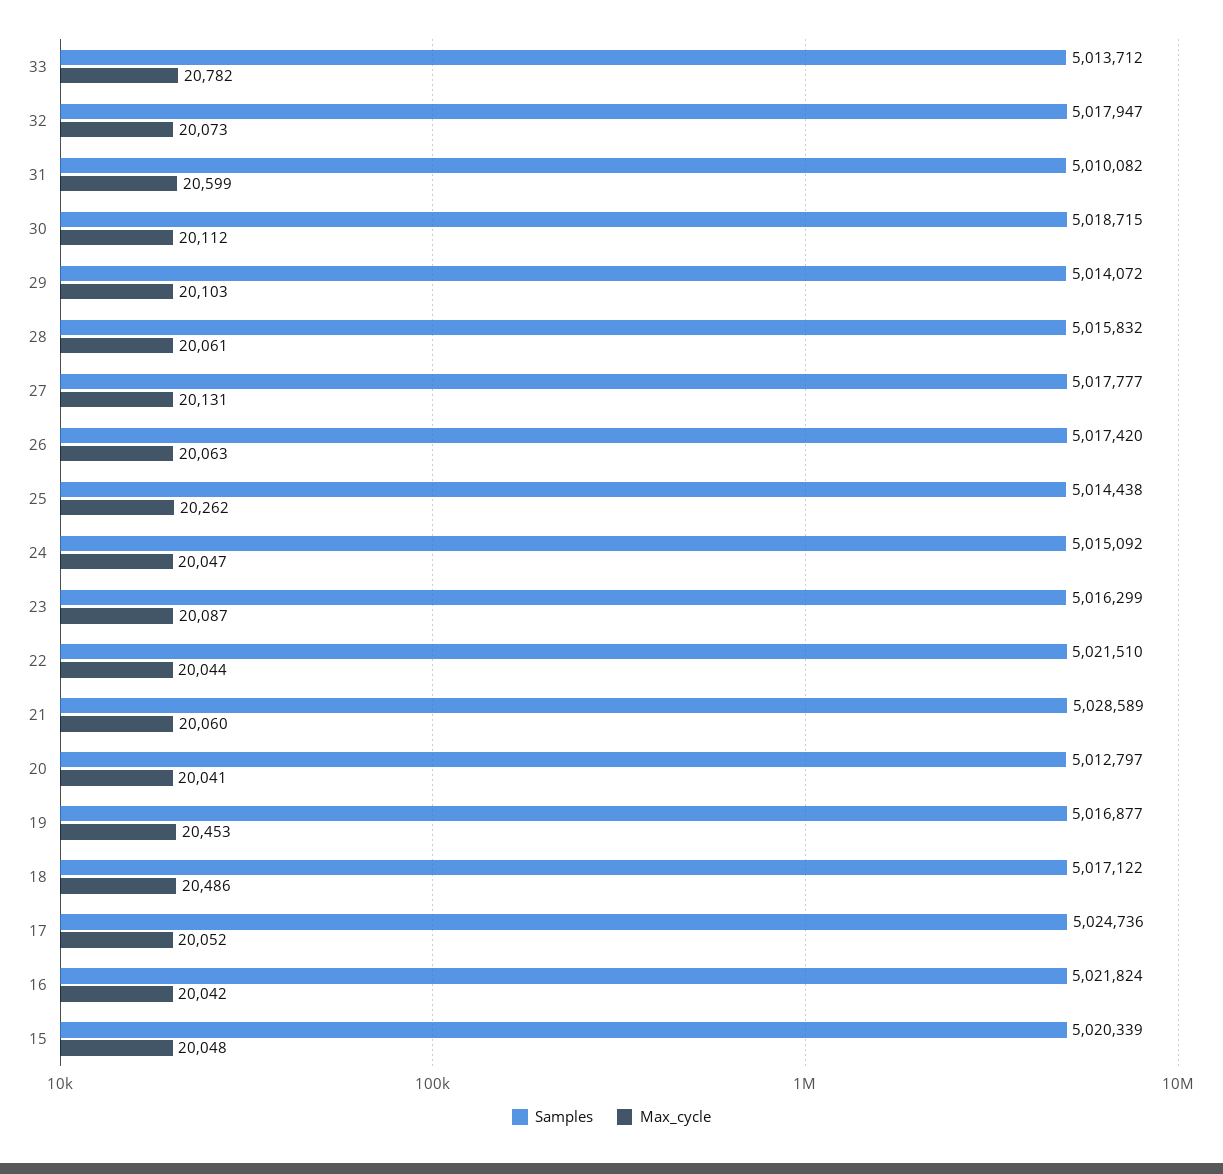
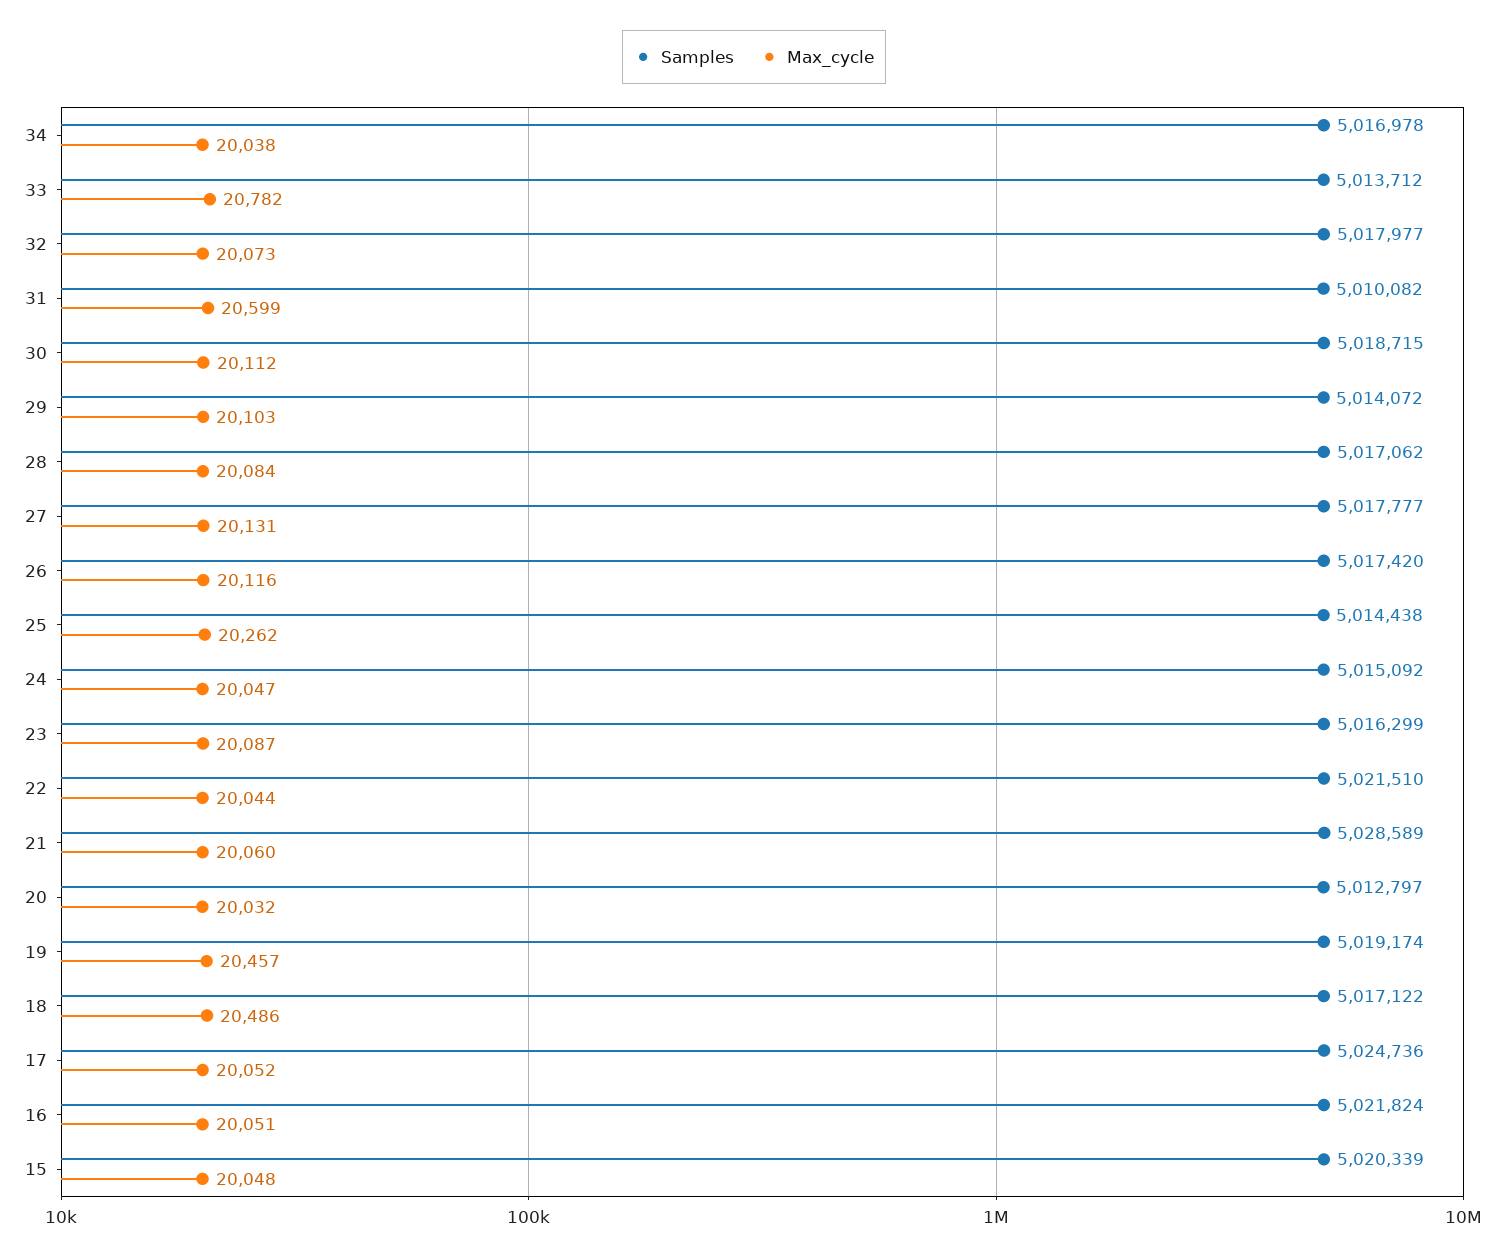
Samples, 32: 5017947 -> 5017977
Samples, 28: 5015832 -> 5017062
Max_cycle, 28: 20061 -> 20084
Max_cycle, 26: 20063 -> 20116
Max_cycle, 20: 20041 -> 20032
Samples, 19: 5016877 -> 5019174
Max_cycle, 19: 20453 -> 20457
Max_cycle, 16: 20042 -> 20051
Samples, 34: none -> 5016978
Max_cycle, 34: none -> 20038

